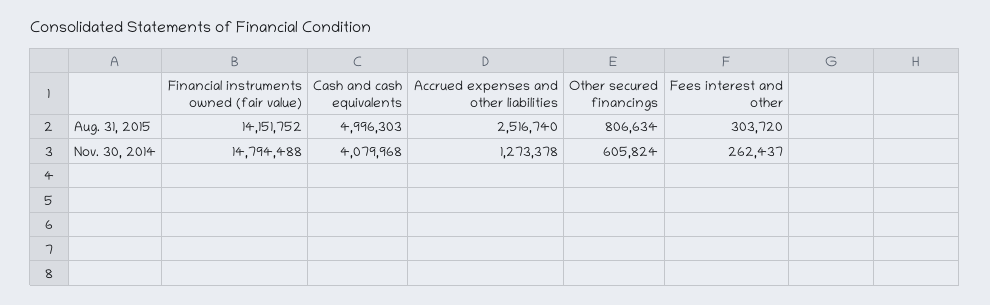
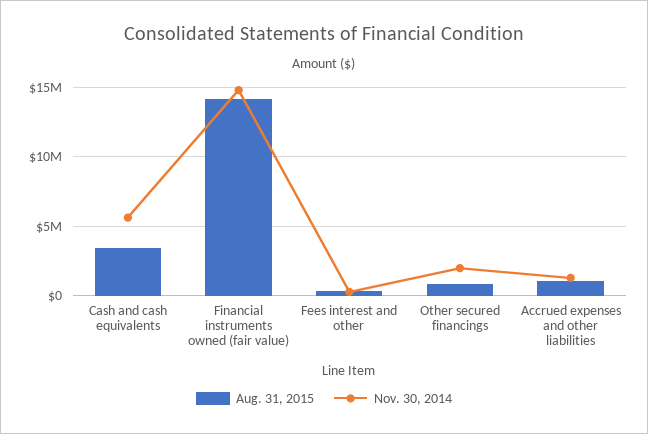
Aug. 31, 2015, Cash and cash equivalents: 4996303 -> 3500000
Aug. 31, 2015, Accrued expenses and other liabilities: 2516740 -> 1000000
Nov. 30, 2014, Cash and cash equivalents: 4079968 -> 5500000
Nov. 30, 2014, Other secured financings: 605824 -> 2000000

